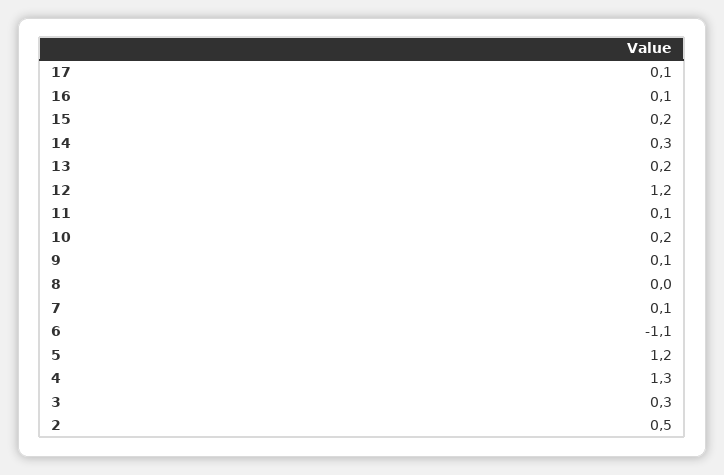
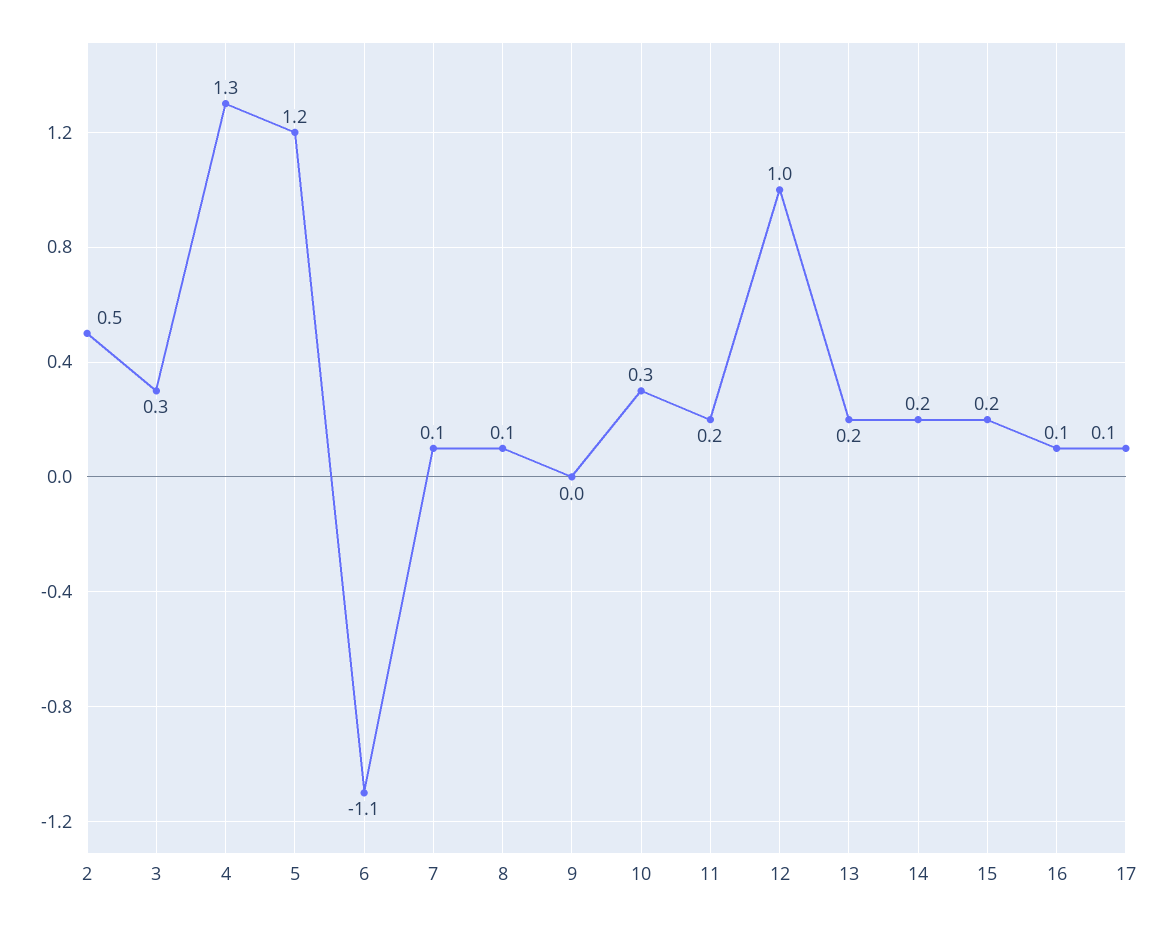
14: 0.3 -> 0.2
12: 1.2 -> 1
11: 0.1 -> 0.2
10: 0.2 -> 0.3
9: 0.1 -> 0
8: 0 -> 0.1

